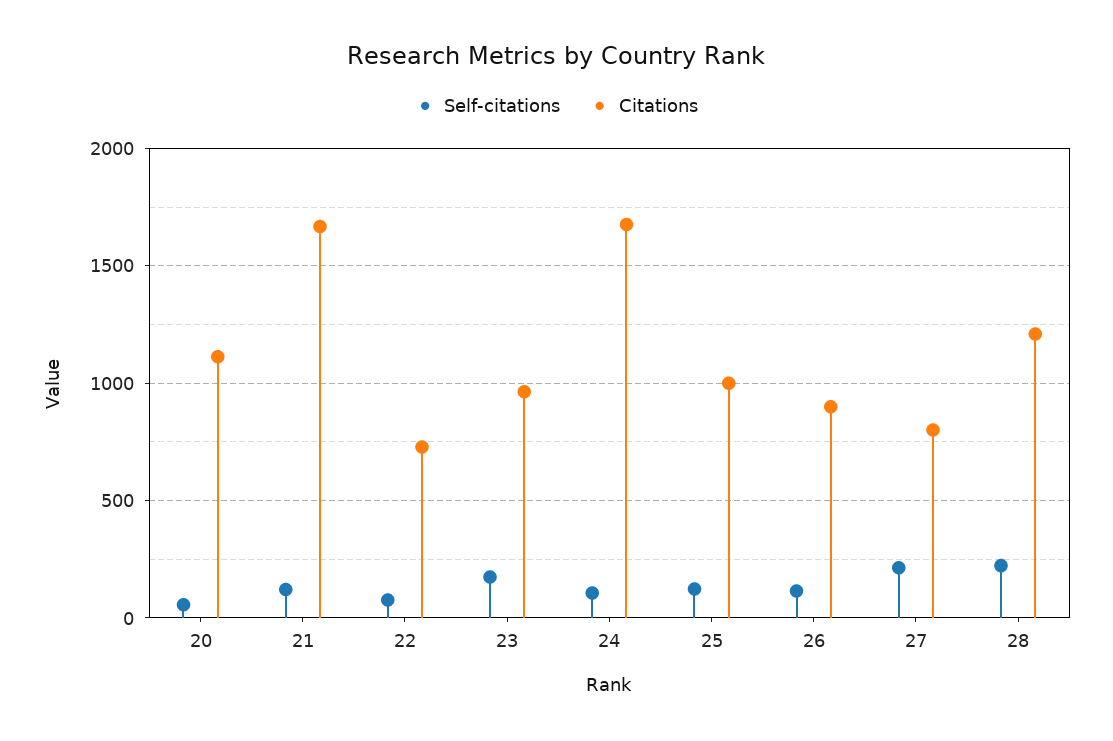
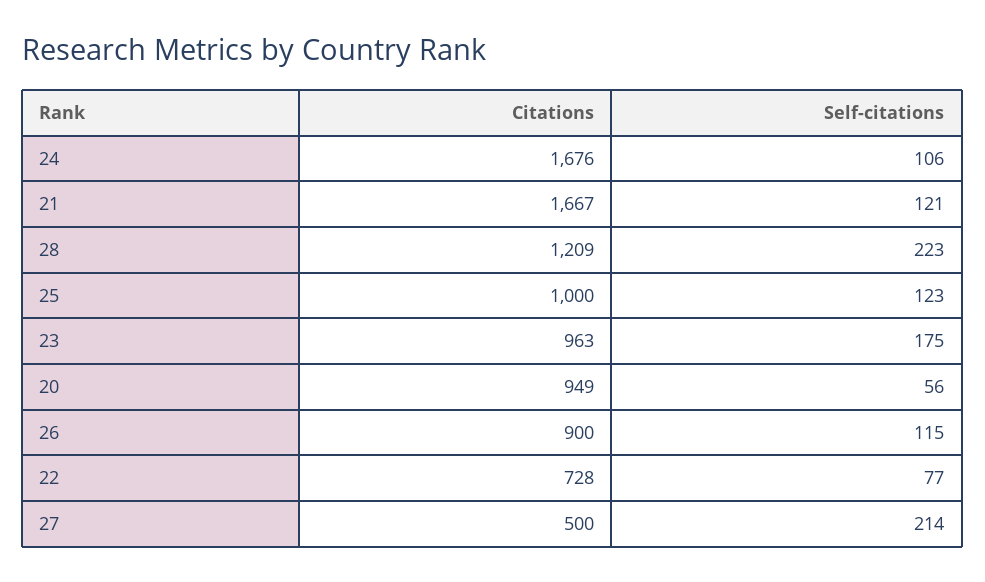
Citations, 20: 1100 -> 949
Citations, 27: 800 -> 500

